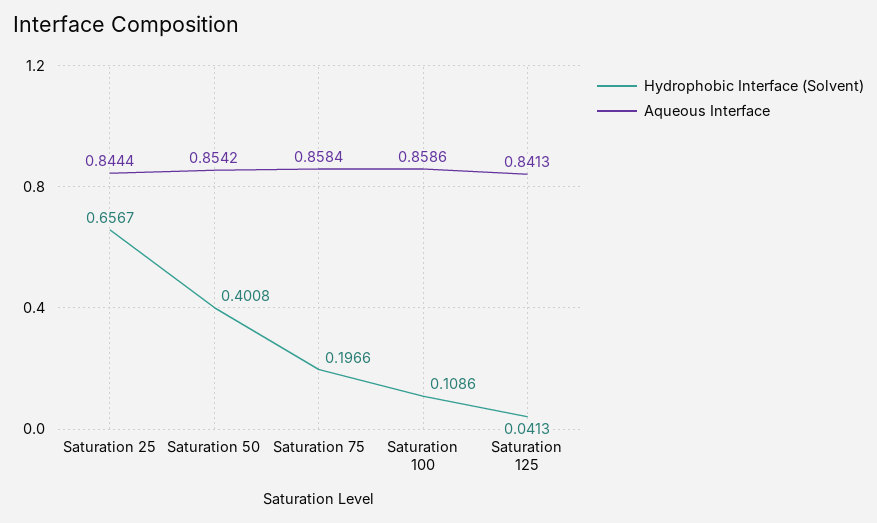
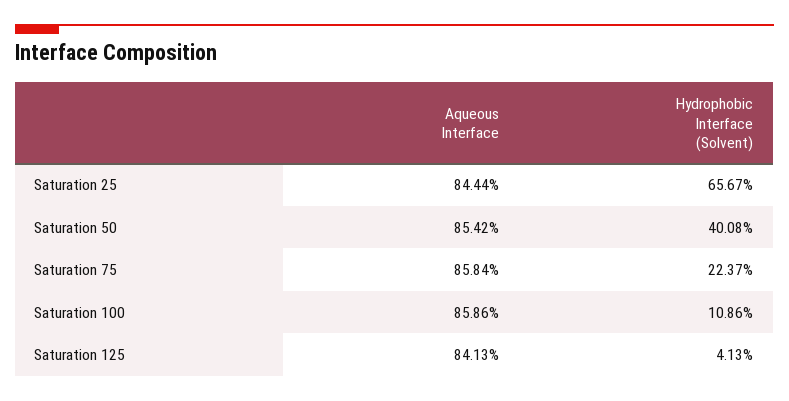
Hydrophobic Interface (Solvent), Saturation 75: 0.1966 -> 0.2237

